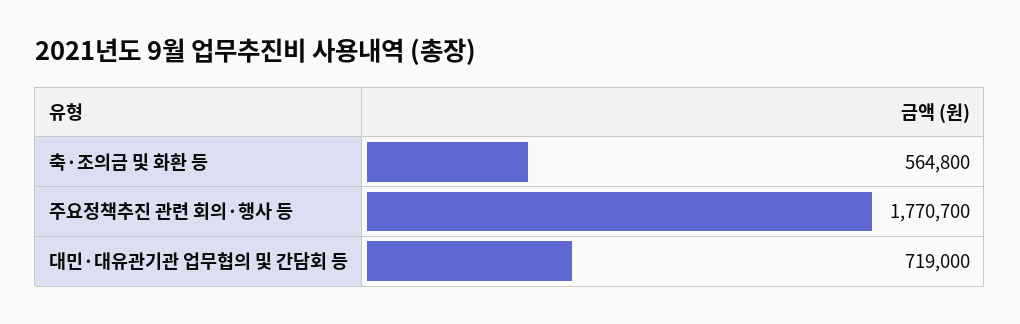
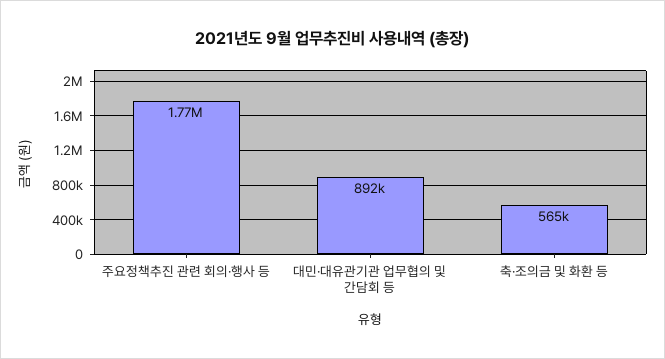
대민·대유관기관 업무협의 및 간담회 등: 719000 -> 892000

